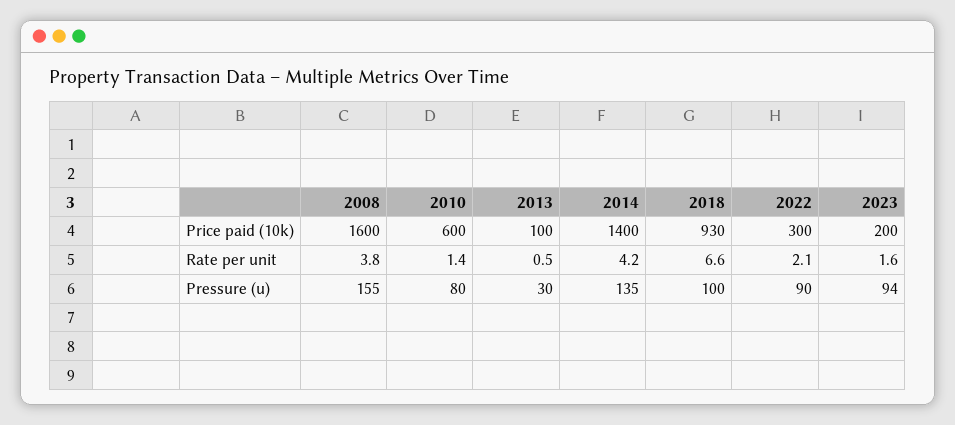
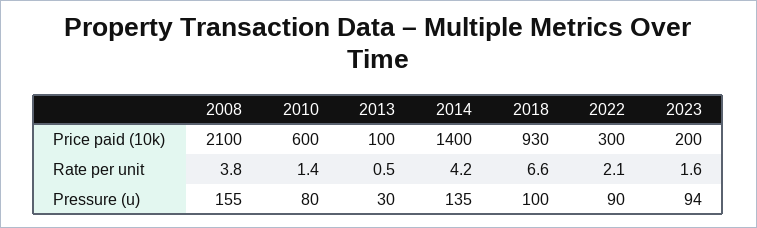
2008, Price paid (10k): 1600 -> 2100

